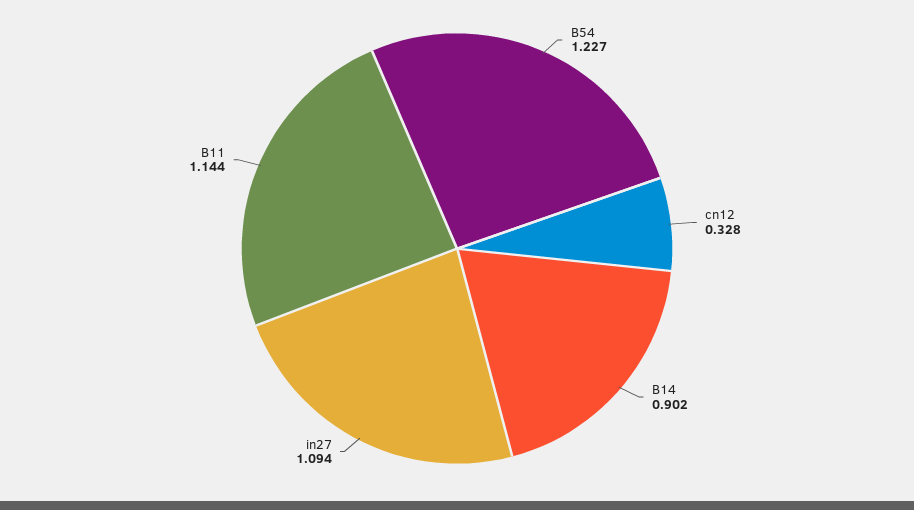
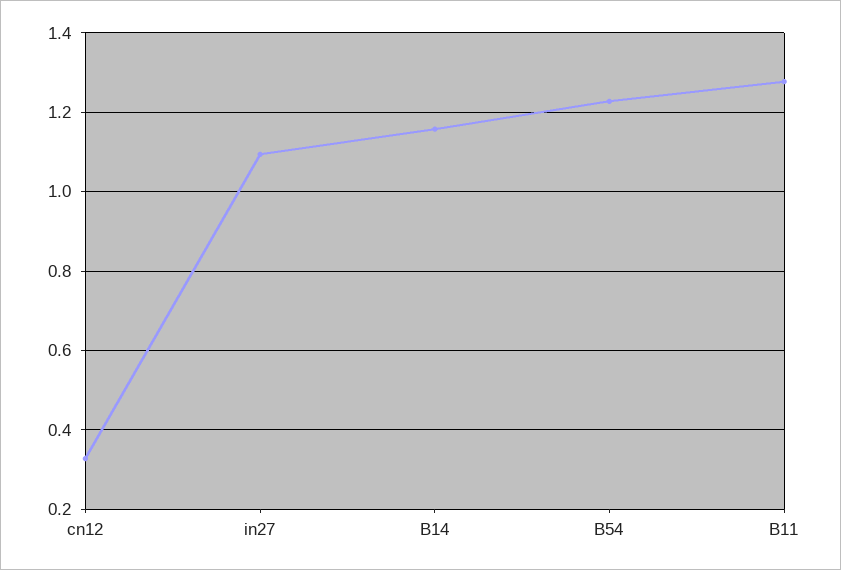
B14: 0.902 -> 1.16
B11: 1.144 -> 1.28

